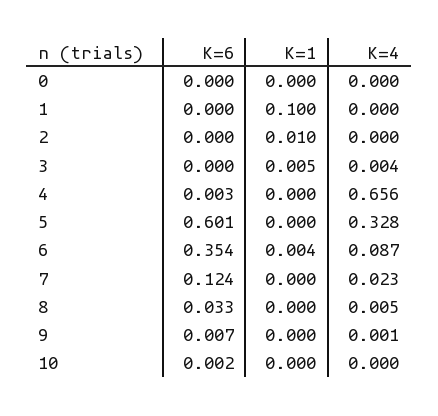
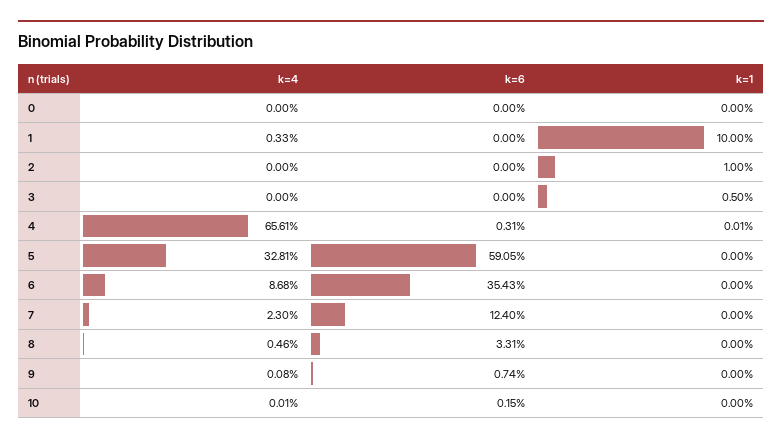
K=4, 1: 0 -> 0.0033
K=4, 3: 0.004 -> 0
K=6, 5: 0.601 -> 0.5905
K=1, 6: 0.004 -> 0

